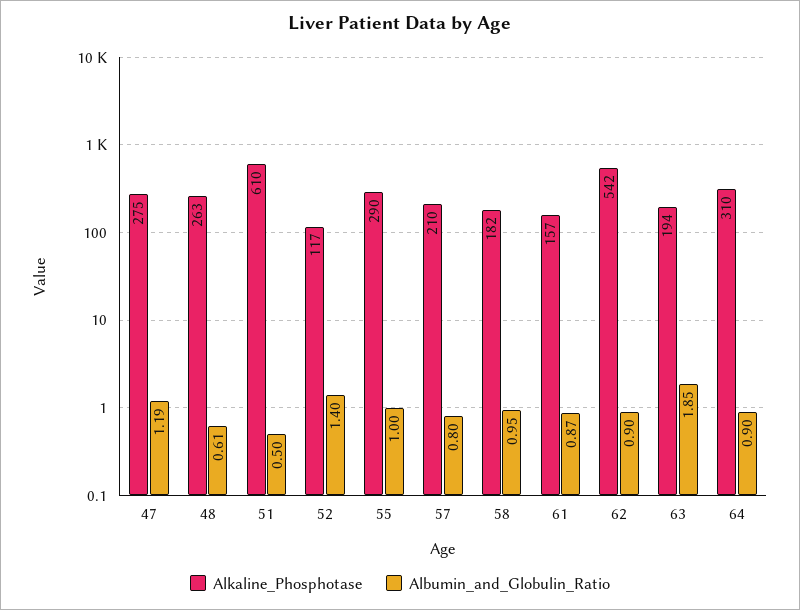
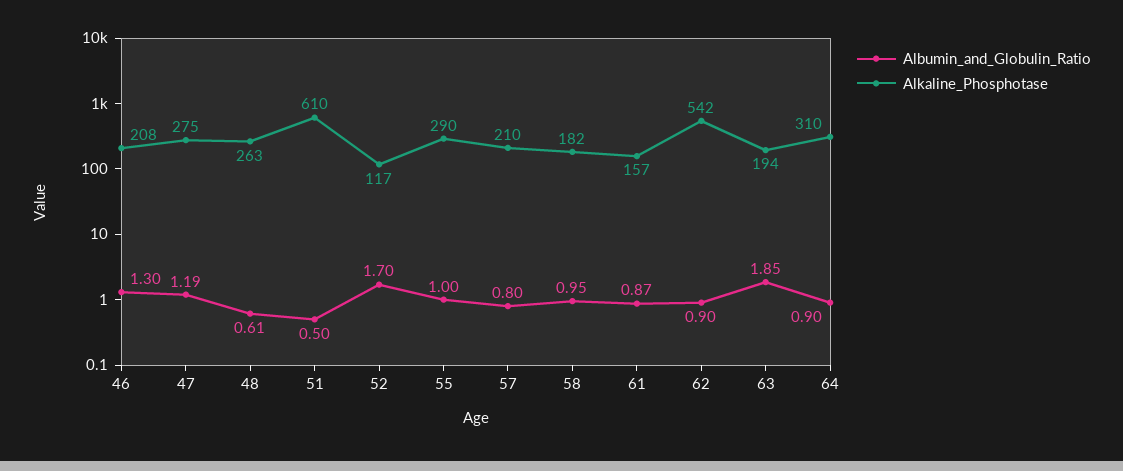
Albumin_and_Globulin_Ratio, 52: 1.4 -> 1.7
Albumin_and_Globulin_Ratio, 46: none -> 1.3
Alkaline_Phosphotase, 46: none -> 208

